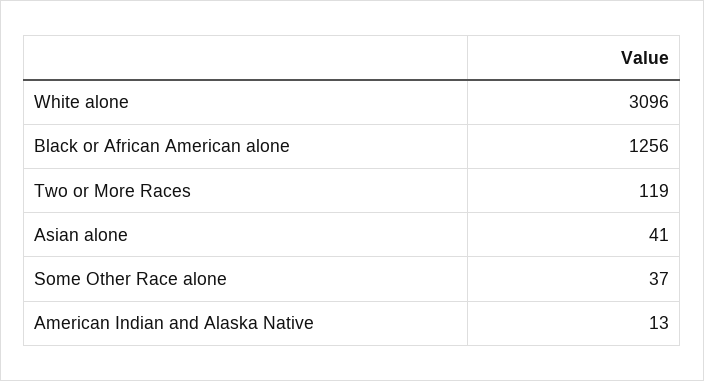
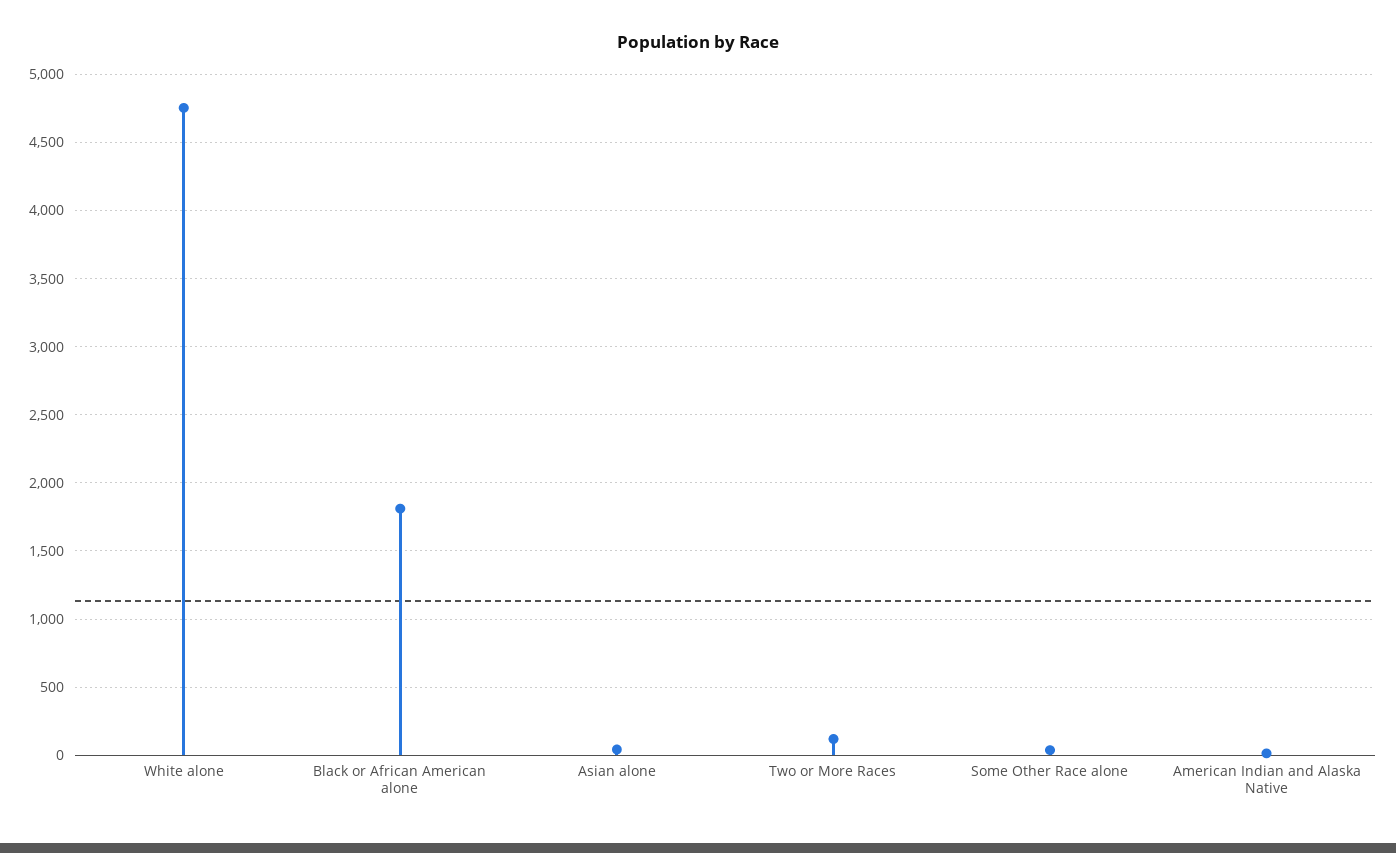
White alone: 3096 -> 4750
Black or African American alone: 1256 -> 1800

